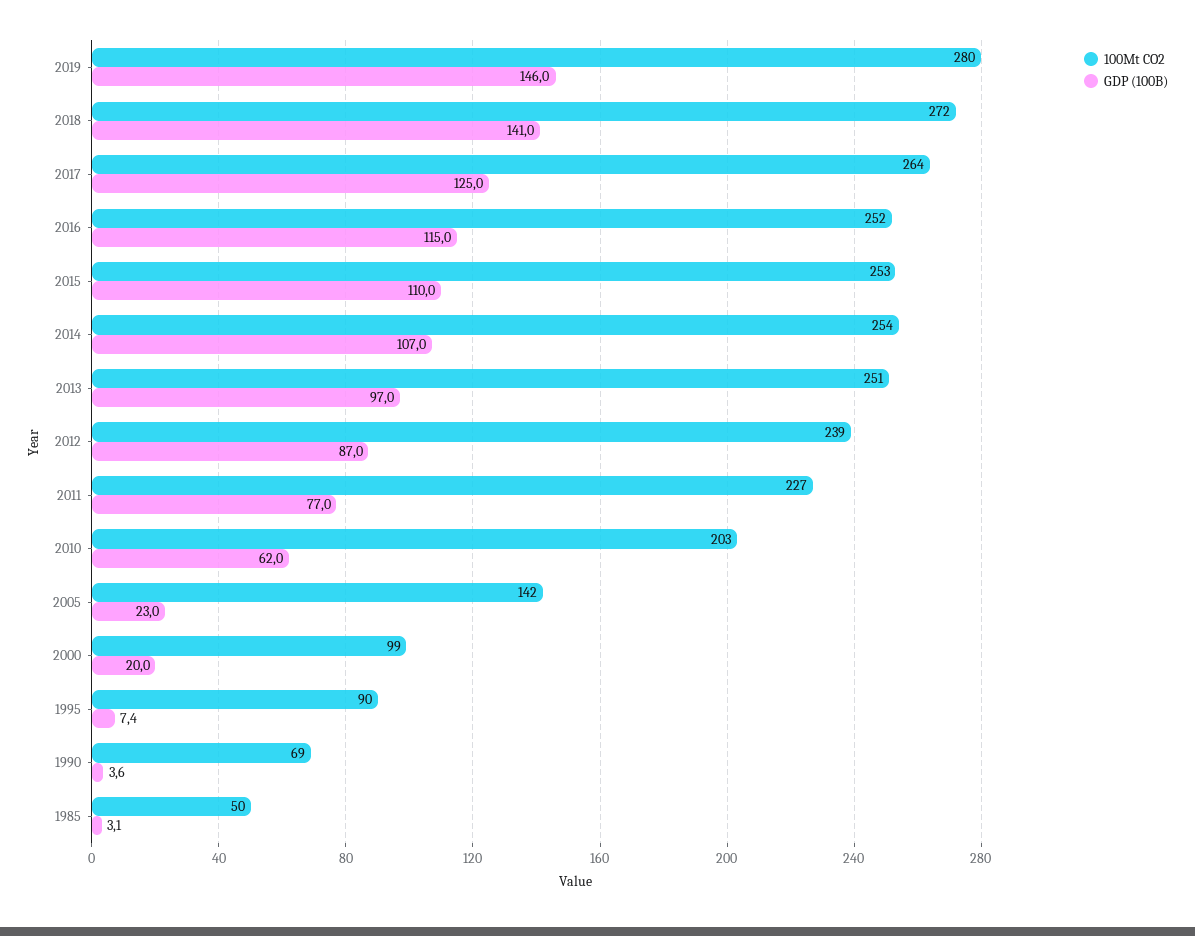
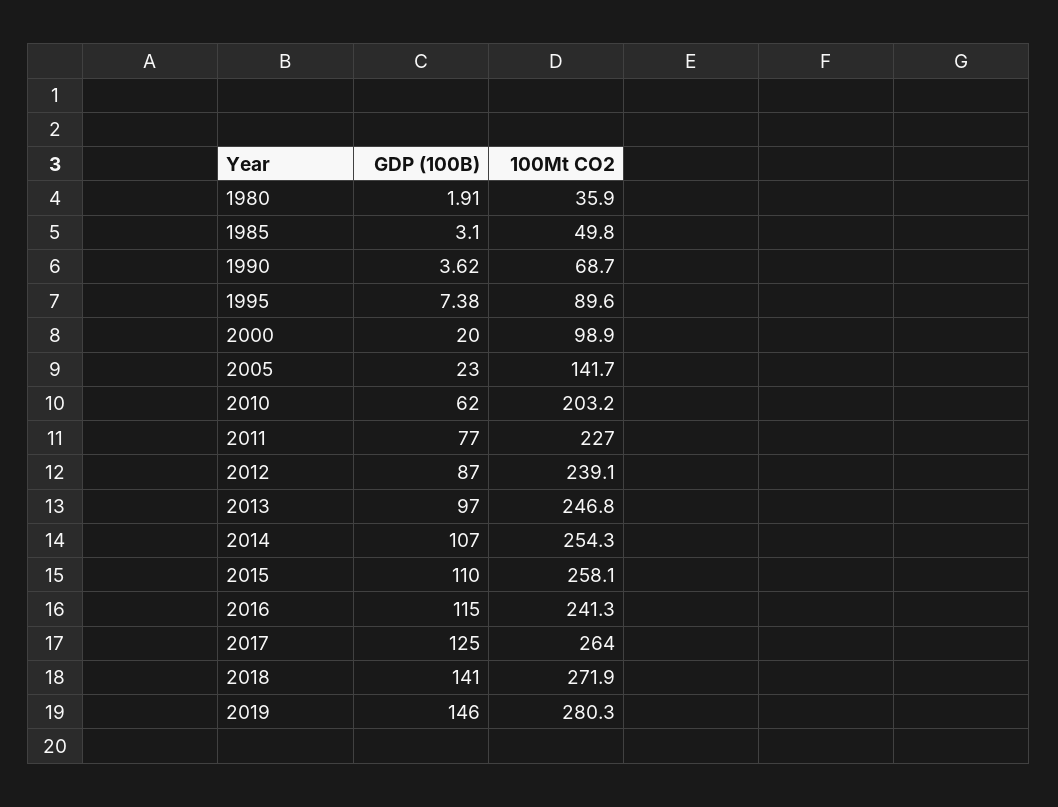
100Mt CO2, 2016: 252 -> 241.3
100Mt CO2, 2015: 253 -> 258.1
100Mt CO2, 2013: 251 -> 246.8
GDP (100B), 1980: none -> 1.91
100Mt CO2, 1980: none -> 35.9

